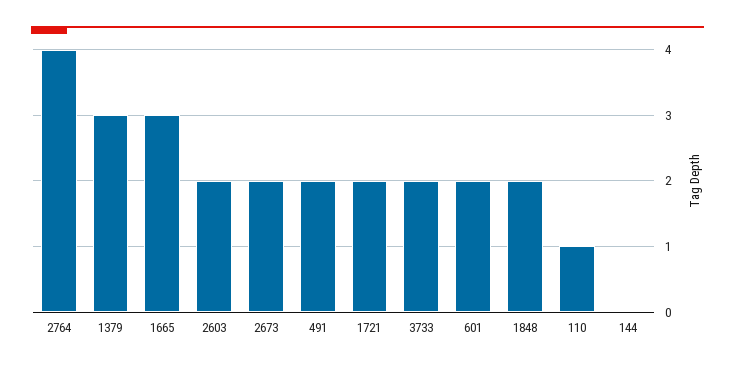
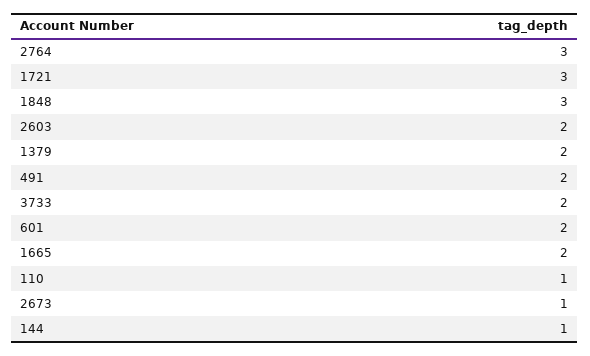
2764: 4 -> 3
1379: 3 -> 2
1665: 3 -> 2
2673: 2 -> 1
1721: 2 -> 3
1848: 2 -> 3
144: 0 -> 1

